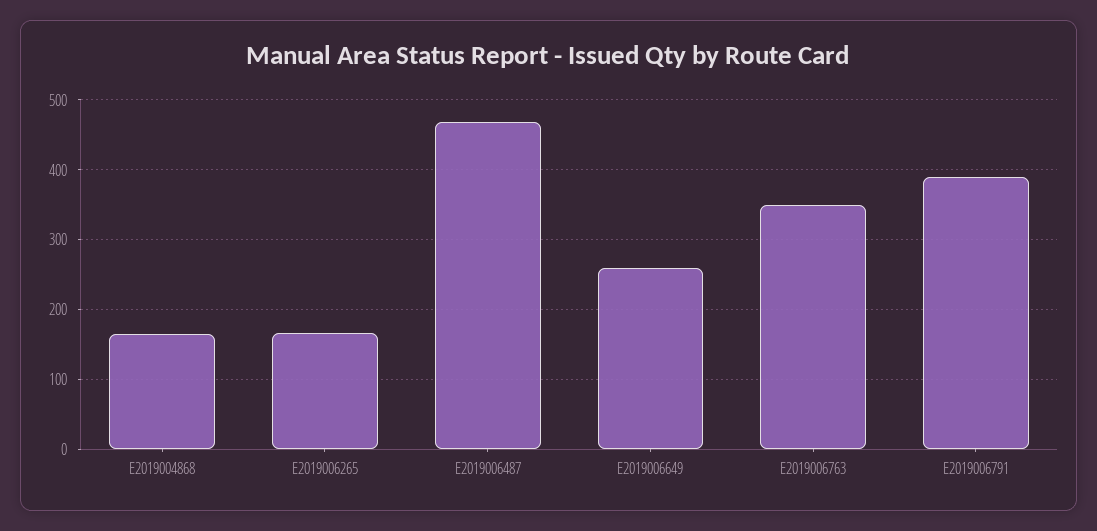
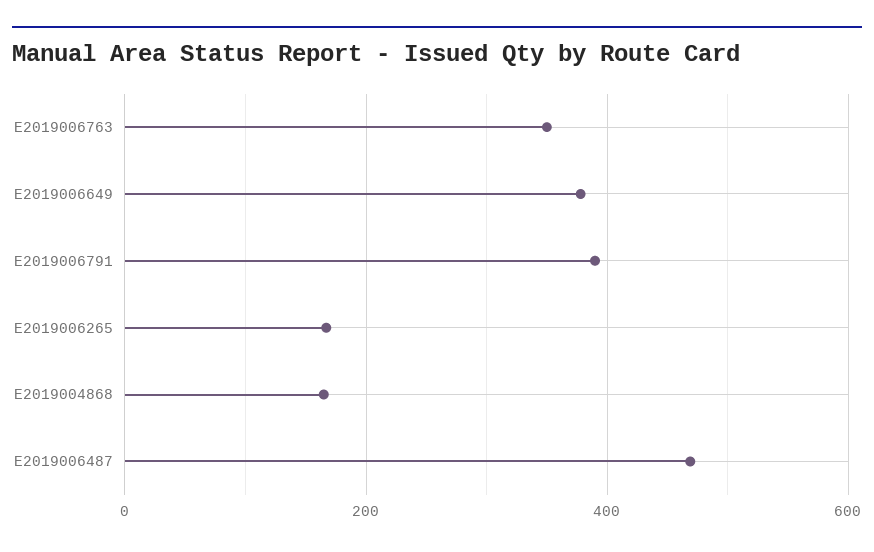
E2019006649: 260 -> 380

